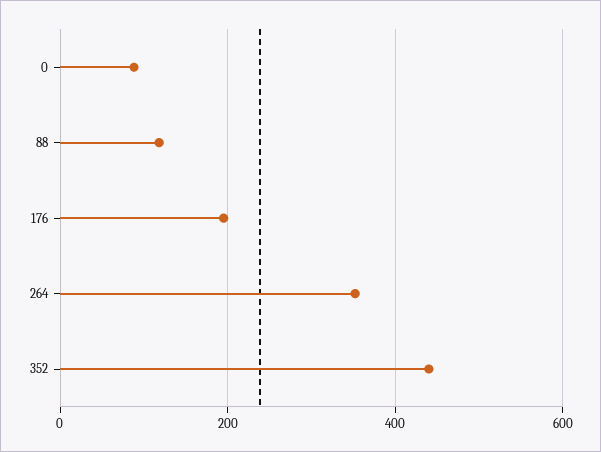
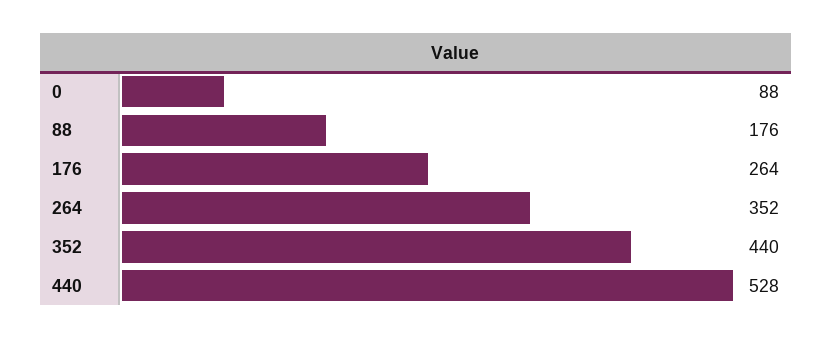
88: 120 -> 176
176: 200 -> 264
440: none -> 528

